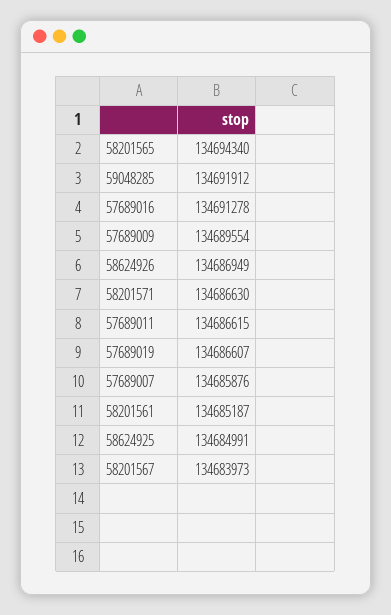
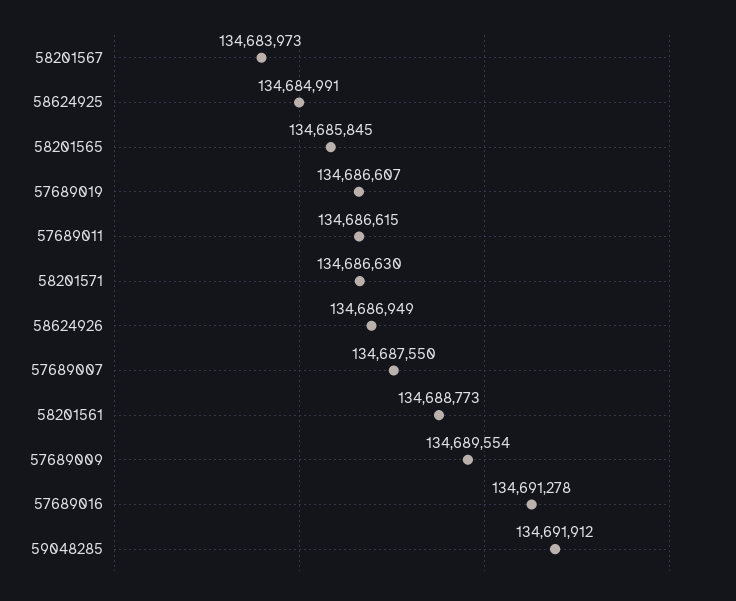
58201565: 134694340 -> 134685845
57689007: 134685876 -> 134687550
58201561: 134685187 -> 134688773

